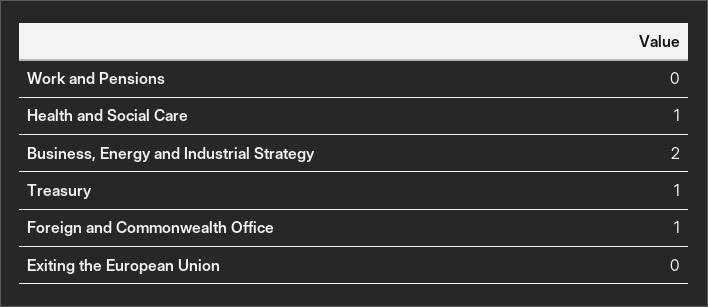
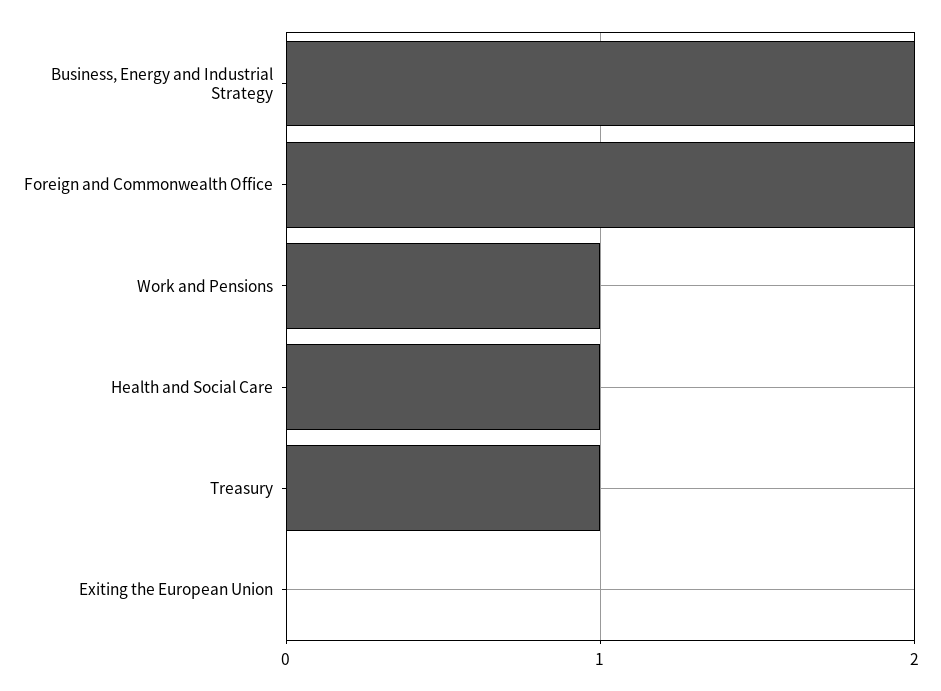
Work and Pensions: 0 -> 1
Foreign and Commonwealth Office: 1 -> 2

